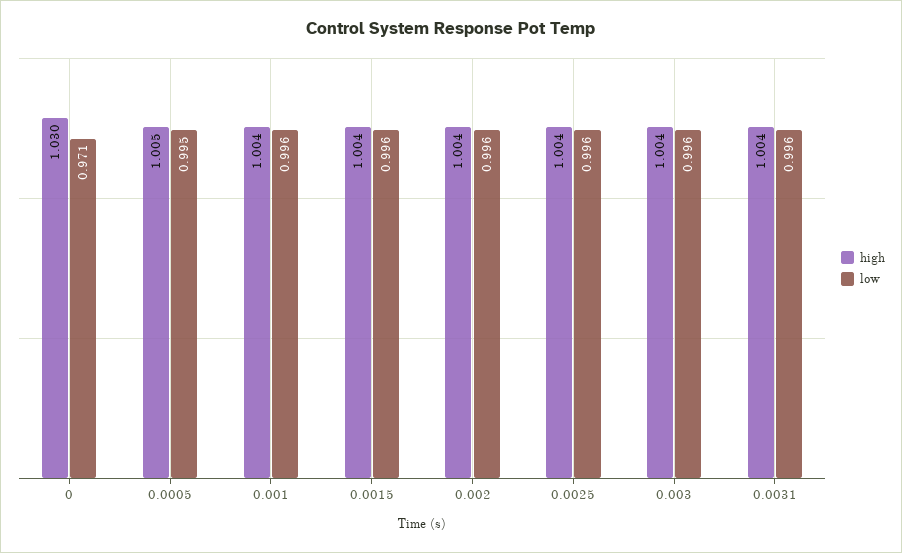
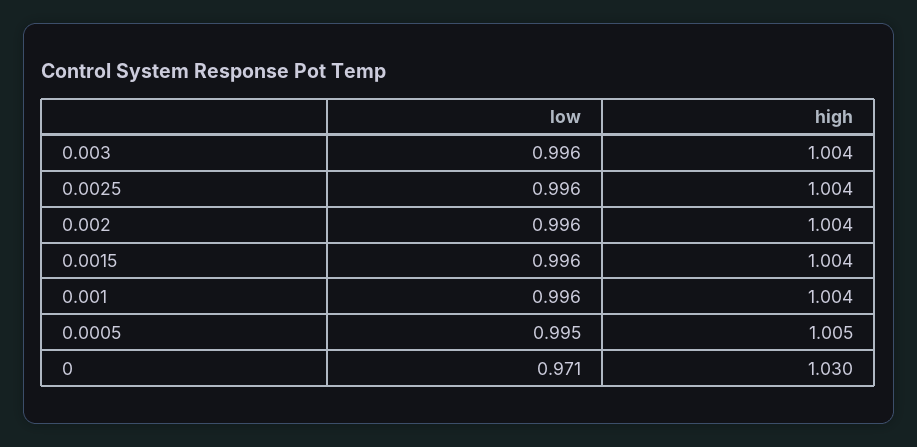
high, 0.0031: 1.004 -> none
low, 0.0031: 0.996 -> none

